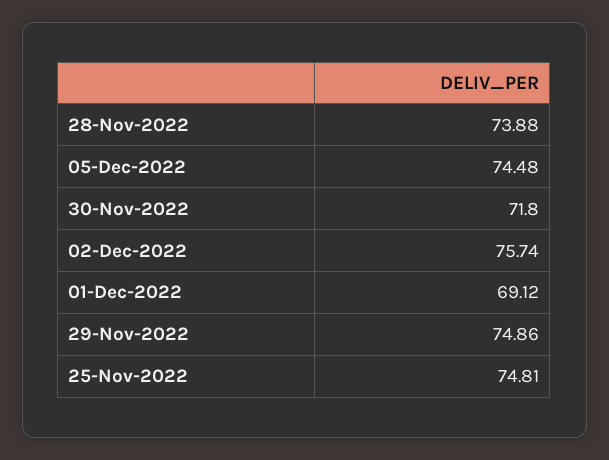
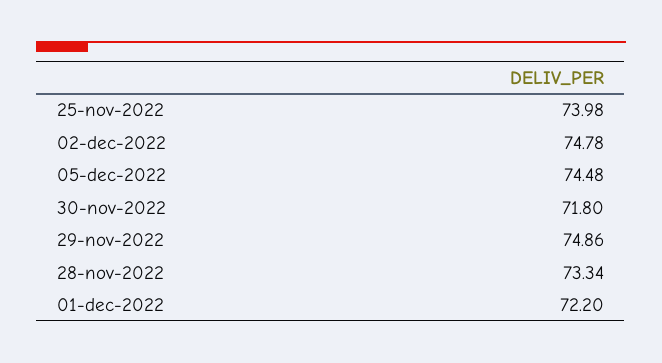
28-Nov-2022: 73.88 -> 73.34
02-Dec-2022: 75.74 -> 74.78
01-Dec-2022: 69.12 -> 72.2
25-Nov-2022: 74.81 -> 73.98

